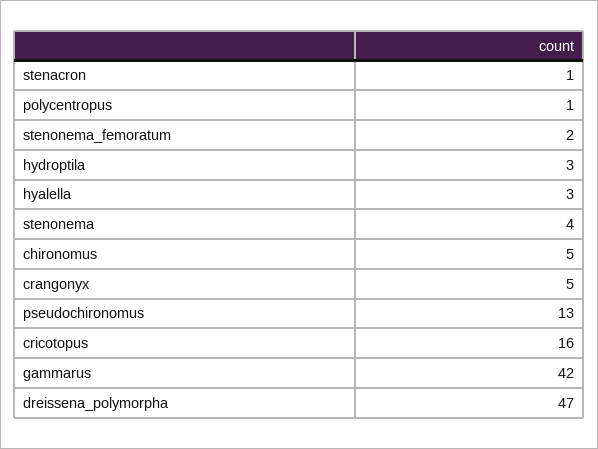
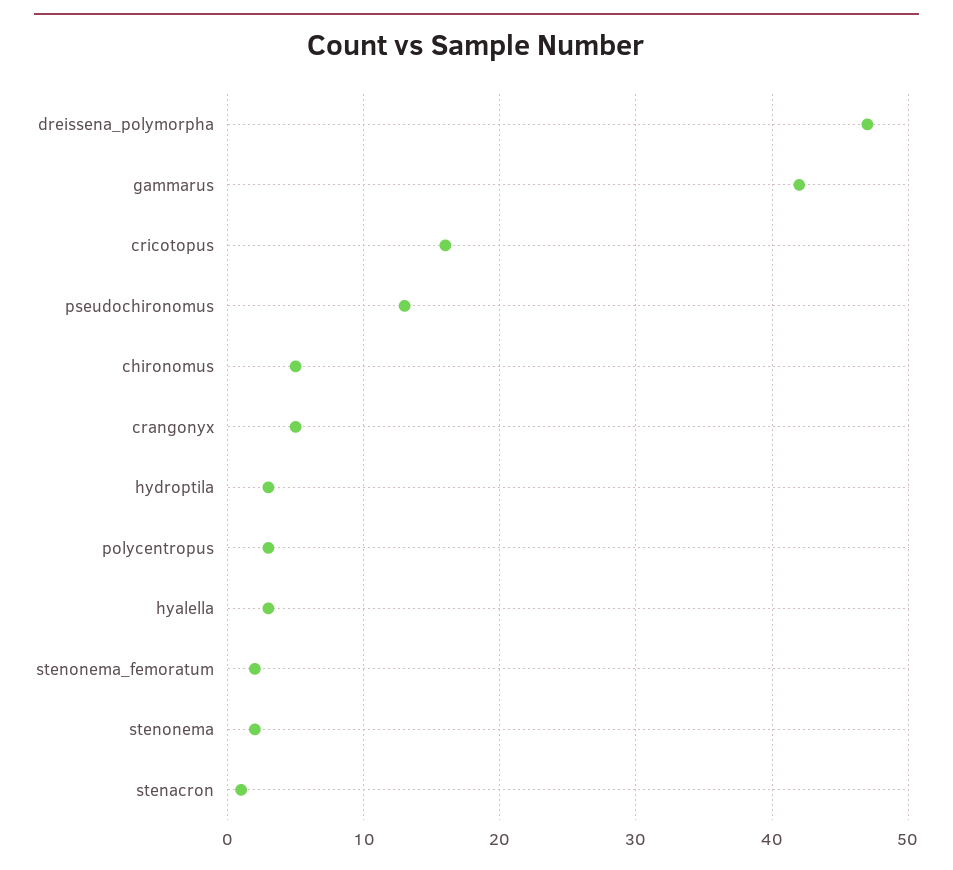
polycentropus: 1 -> 3
stenonema: 4 -> 2

